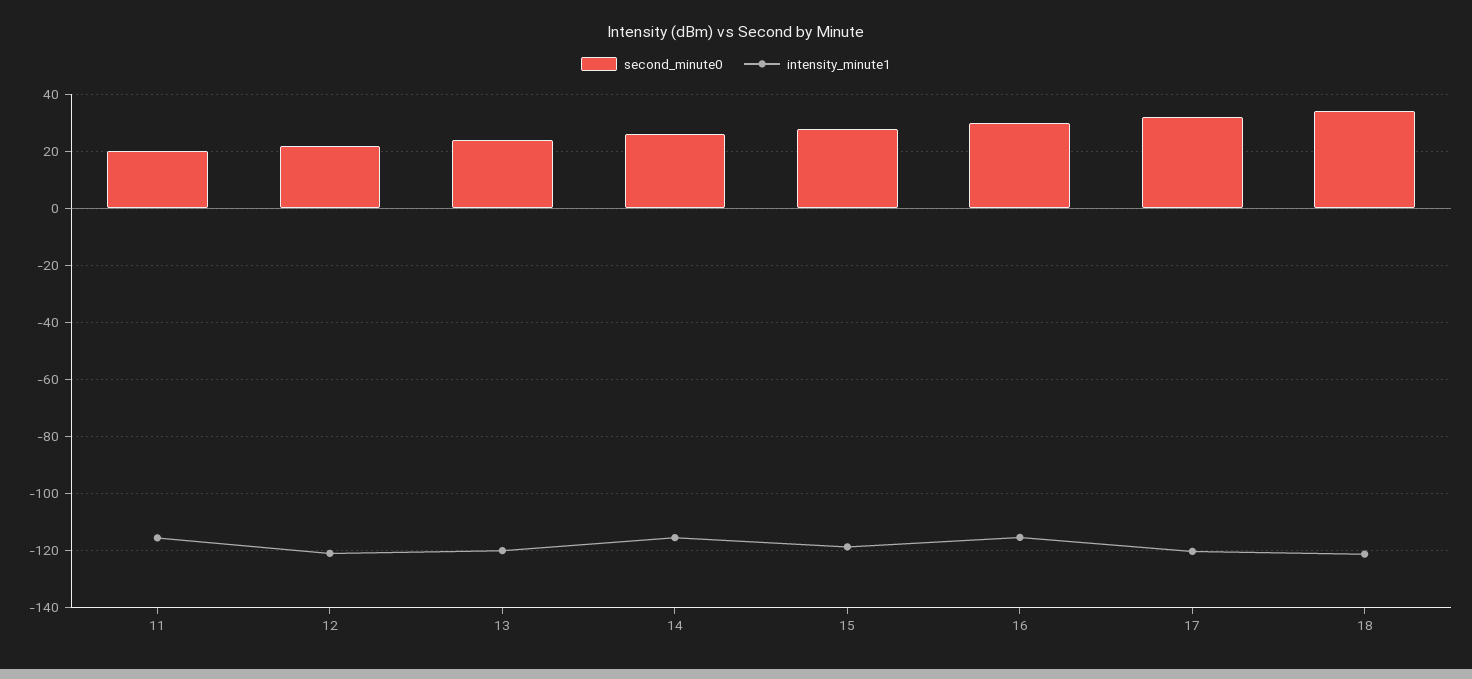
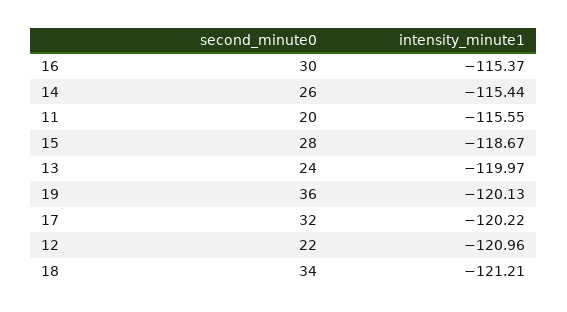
second_minute0, 19: none -> 36
intensity_minute1, 19: none -> -120.13

